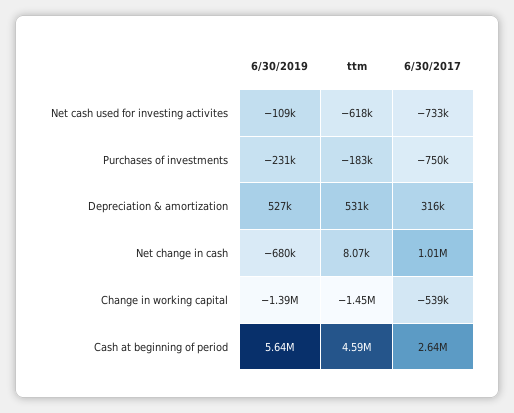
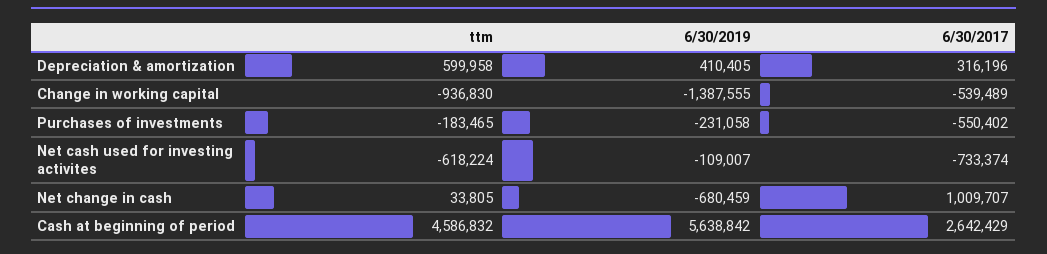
6/30/2017, Purchases of investments: -750000 -> -550402
6/30/2019, Depreciation & amortization: 527000 -> 410405
ttm, Depreciation & amortization: 531000 -> 599958
ttm, Net change in cash: 8070 -> 33805
ttm, Change in working capital: -1450000 -> -936830

